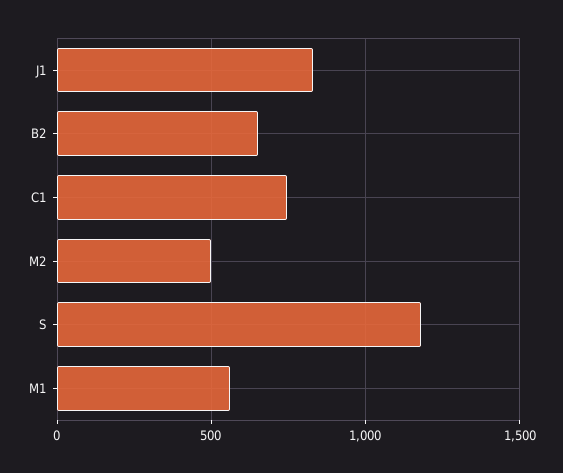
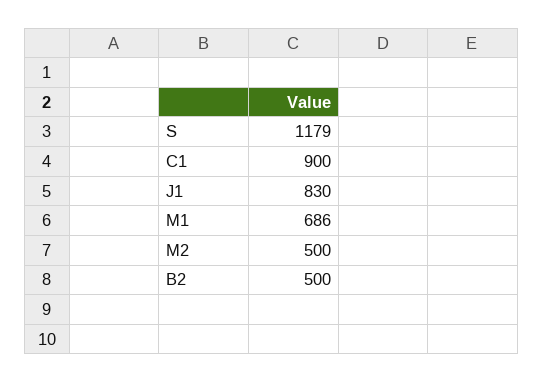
B2: 650 -> 500
C1: 750 -> 900
M1: 550 -> 686

